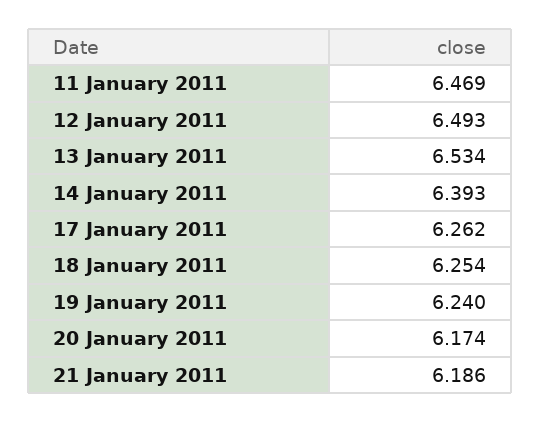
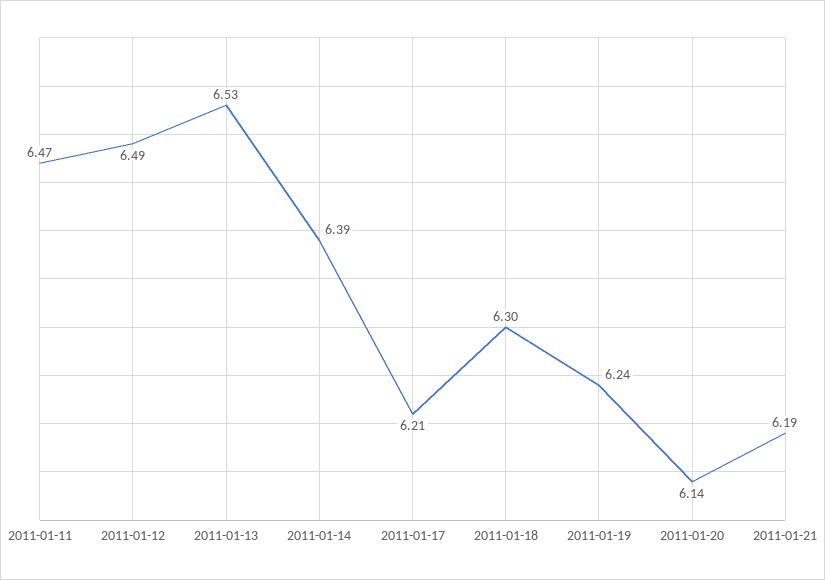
17 January 2011: 6.262 -> 6.21
18 January 2011: 6.254 -> 6.3
20 January 2011: 6.174 -> 6.14

